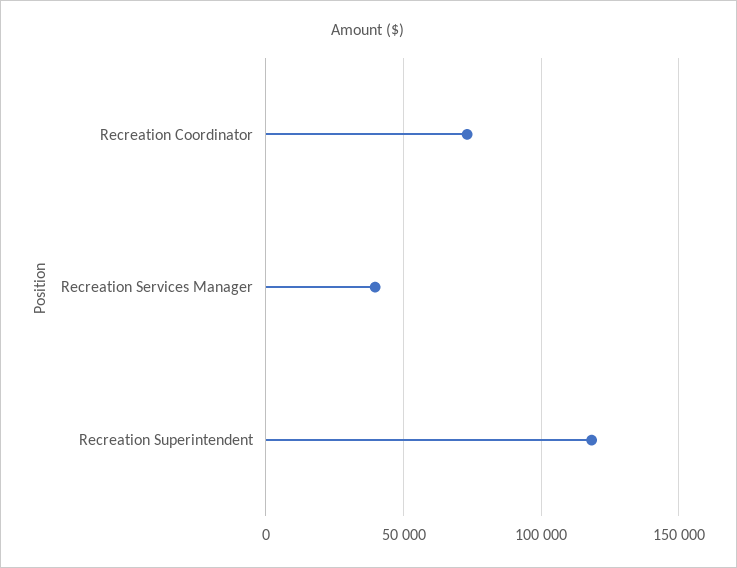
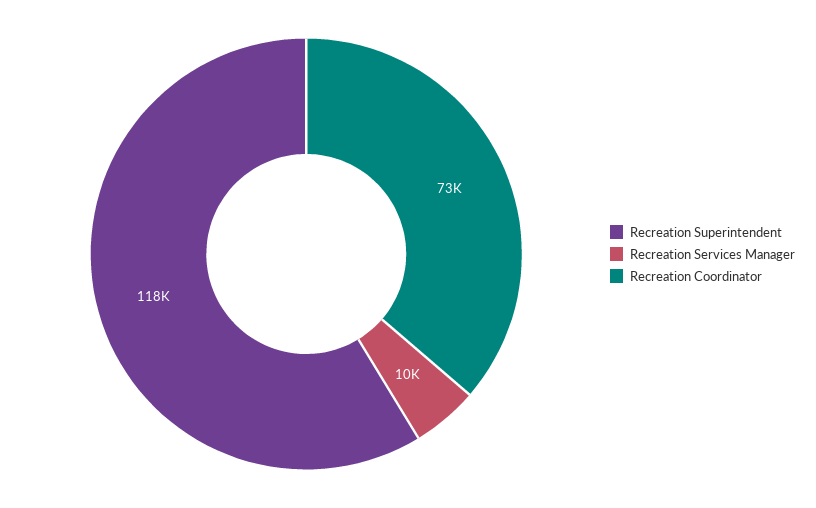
Recreation Services Manager: 40000 -> 10000

